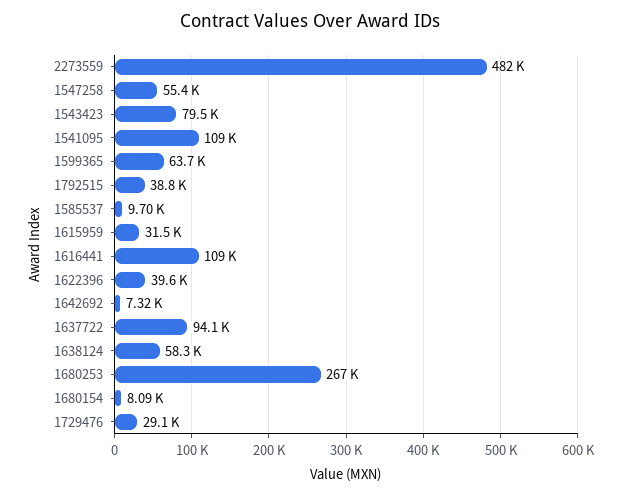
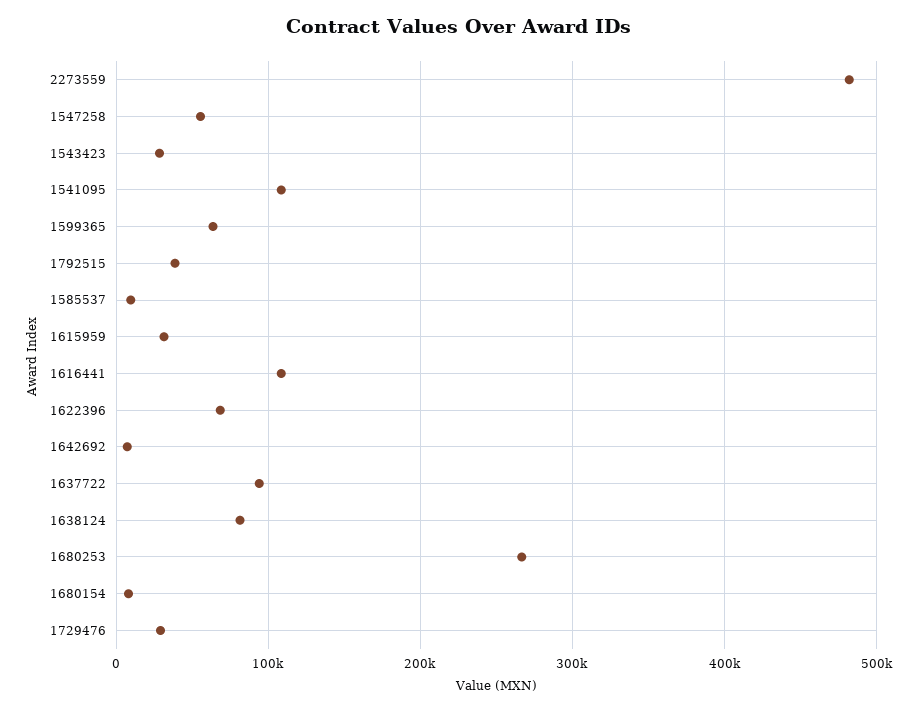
1543423: 79500 -> 30000
1622396: 39600 -> 70000
1638124: 58300 -> 80000

